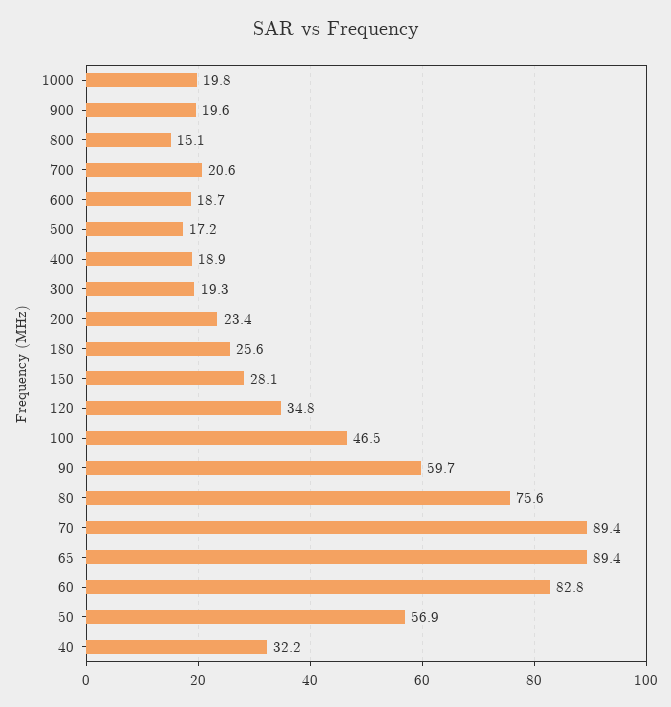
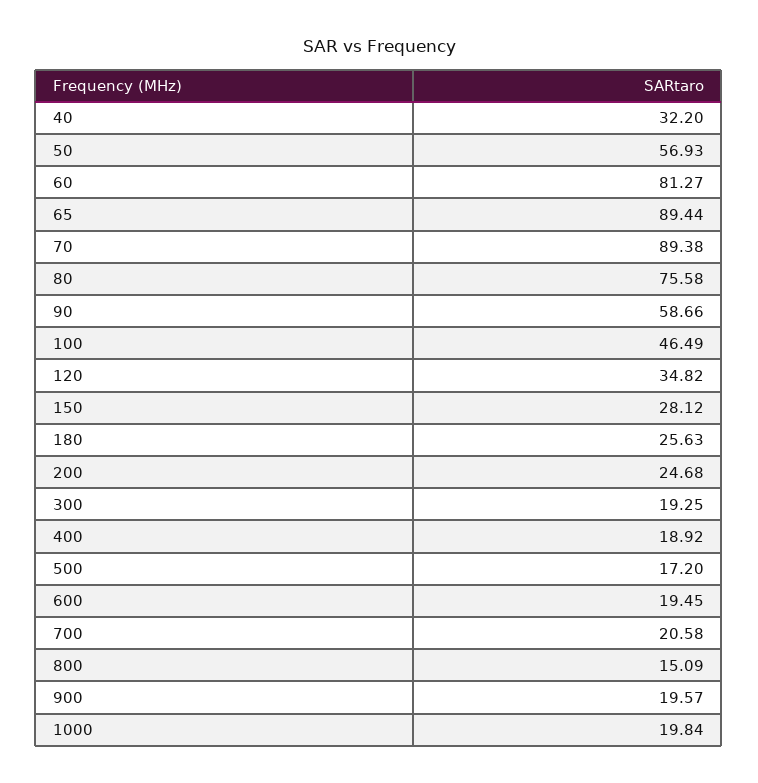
600: 18.7 -> 19.45
200: 23.4 -> 24.68
90: 59.7 -> 58.66
60: 82.8 -> 81.27

